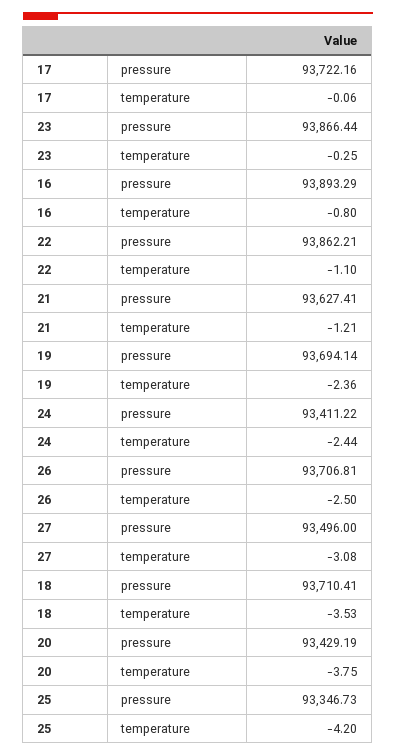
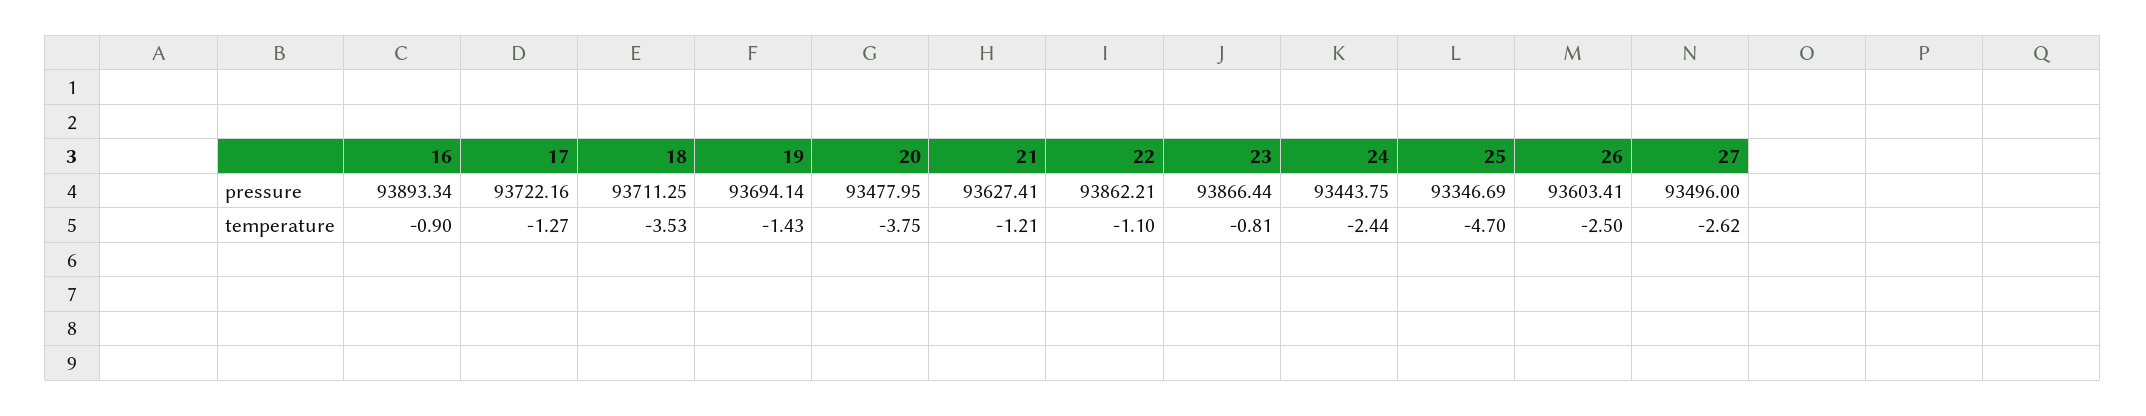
17, temperature: -0.06 -> -1.27
23, temperature: -0.25 -> -0.81
16, pressure: 93893.29 -> 93893.34
16, temperature: -0.8 -> -0.9
19, temperature: -2.36 -> -1.43
24, pressure: 93411.22 -> 93443.75
26, pressure: 93706.81 -> 93603.41
27, temperature: -3.08 -> -2.62
18, pressure: 93710.41 -> 93711.25
20, pressure: 93429.19 -> 93477.95
25, pressure: 93346.73 -> 93346.69
25, temperature: -4.2 -> -4.7

